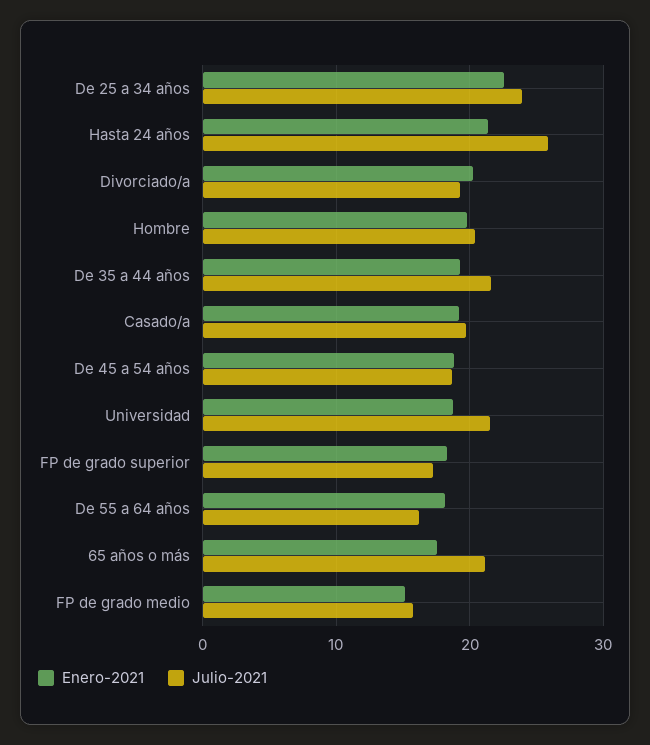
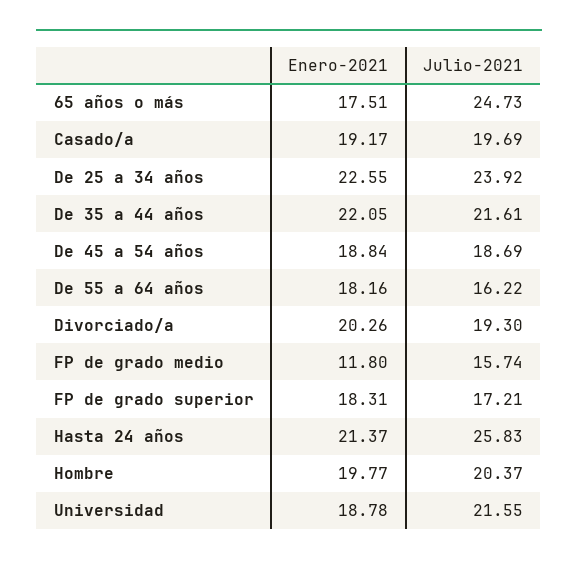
Enero-2021, De 35 a 44 años: 19 -> 22.05
Julio-2021, 65 años o más: 21 -> 24.73
Enero-2021, FP de grado medio: 15 -> 11.8

